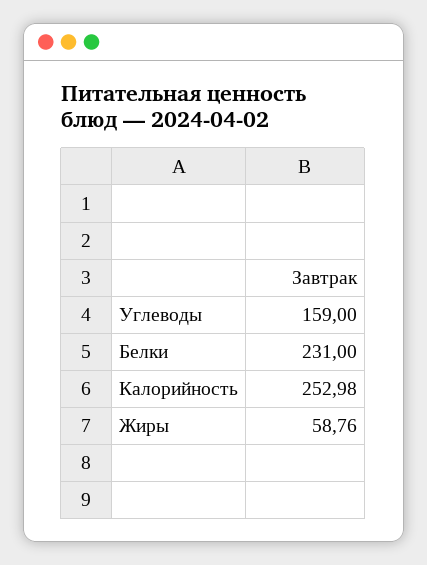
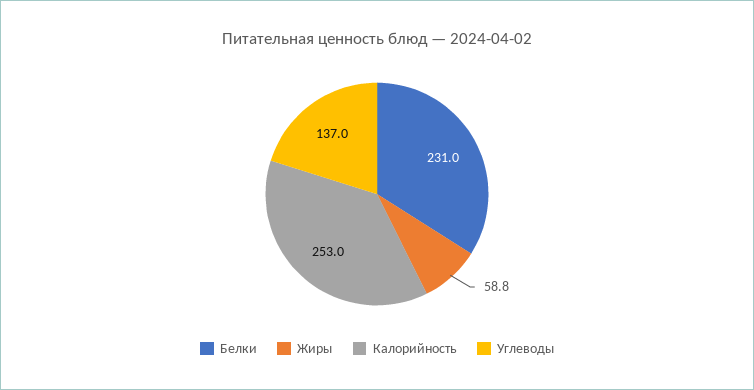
Углеводы: 159 -> 137

